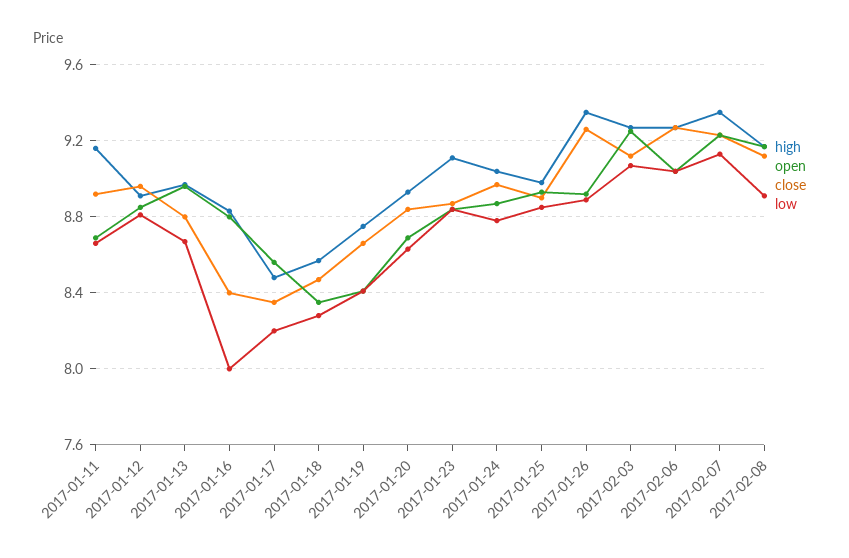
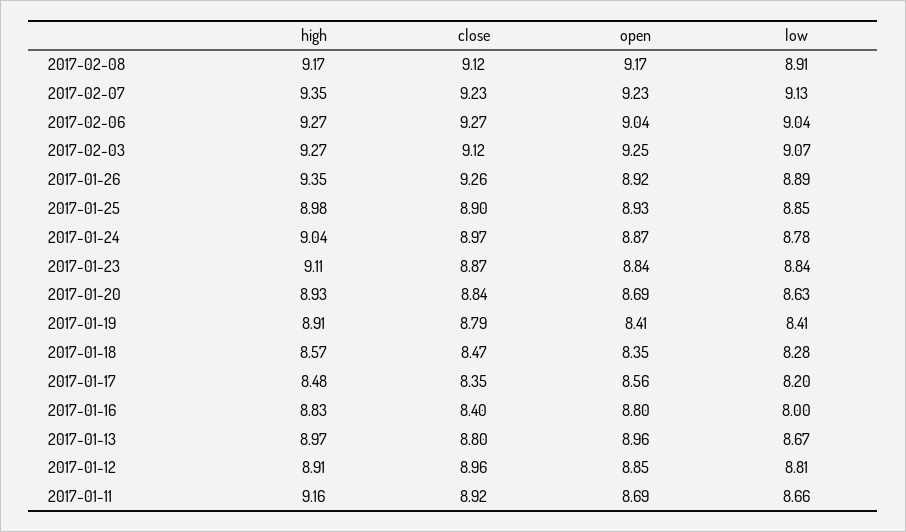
high, 2017-01-19: 8.75 -> 8.91
close, 2017-01-19: 8.65 -> 8.79

